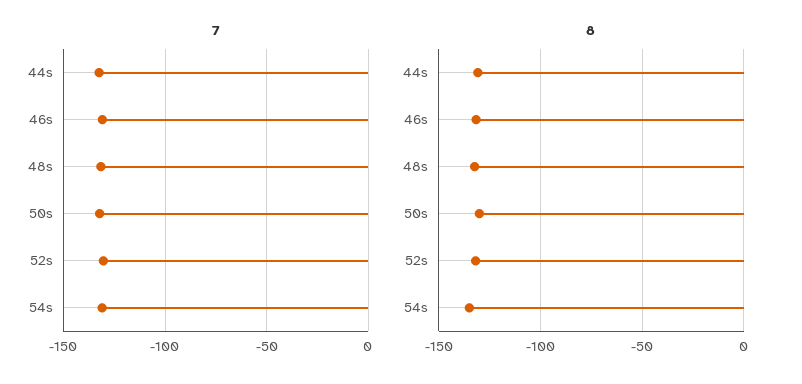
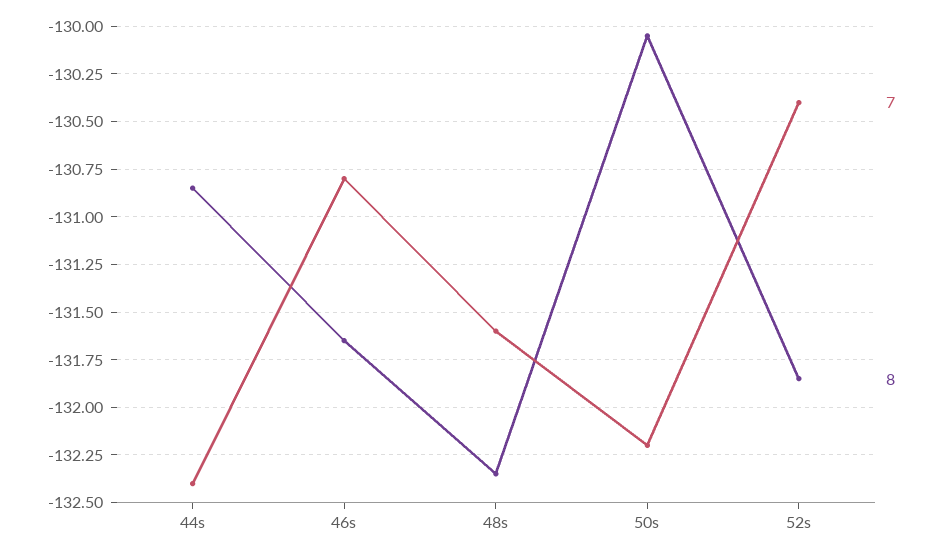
7, 54s: -130 -> none
8, 54s: -135 -> none

